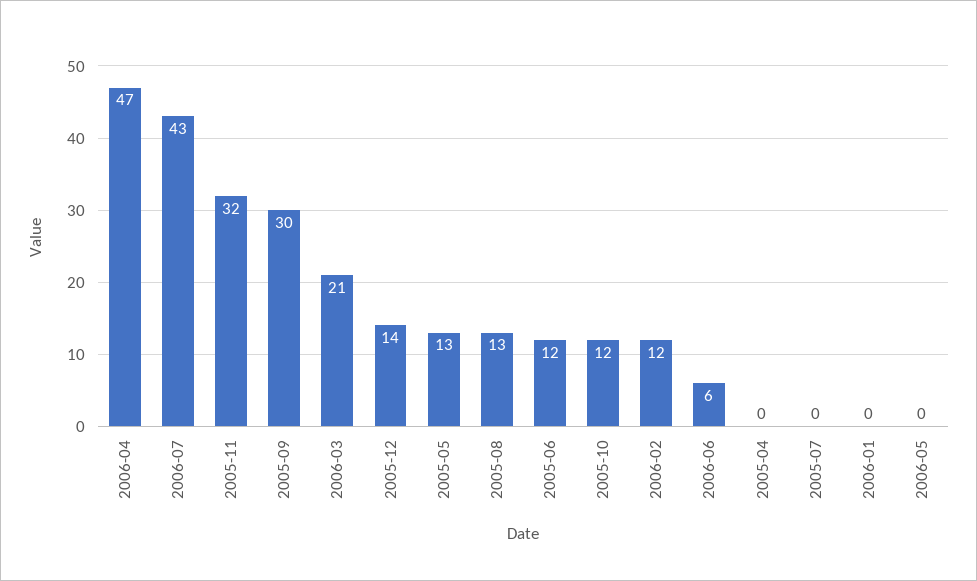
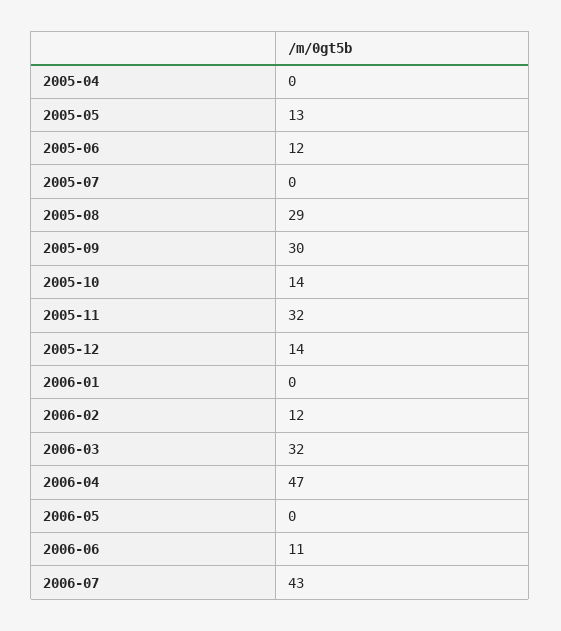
2006-03: 21 -> 32
2005-08: 13 -> 29
2005-10: 12 -> 14
2006-06: 6 -> 11

